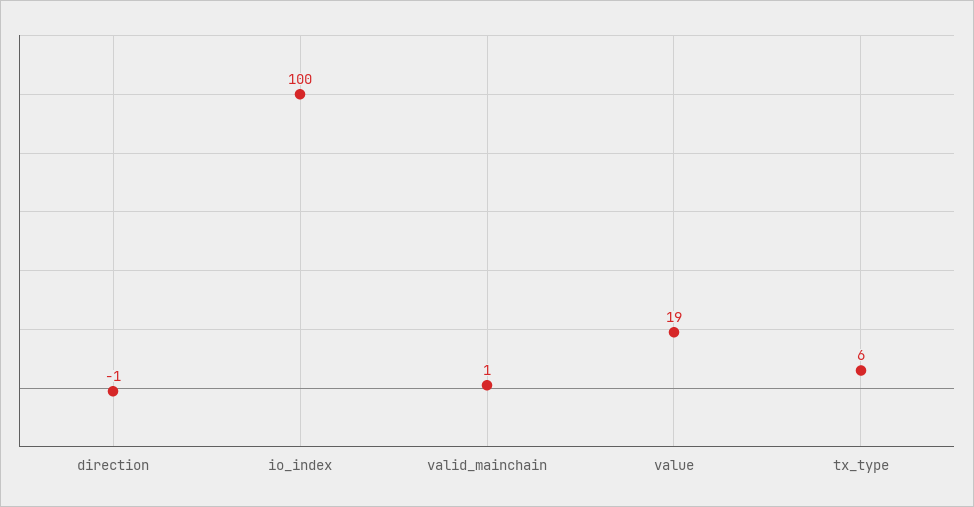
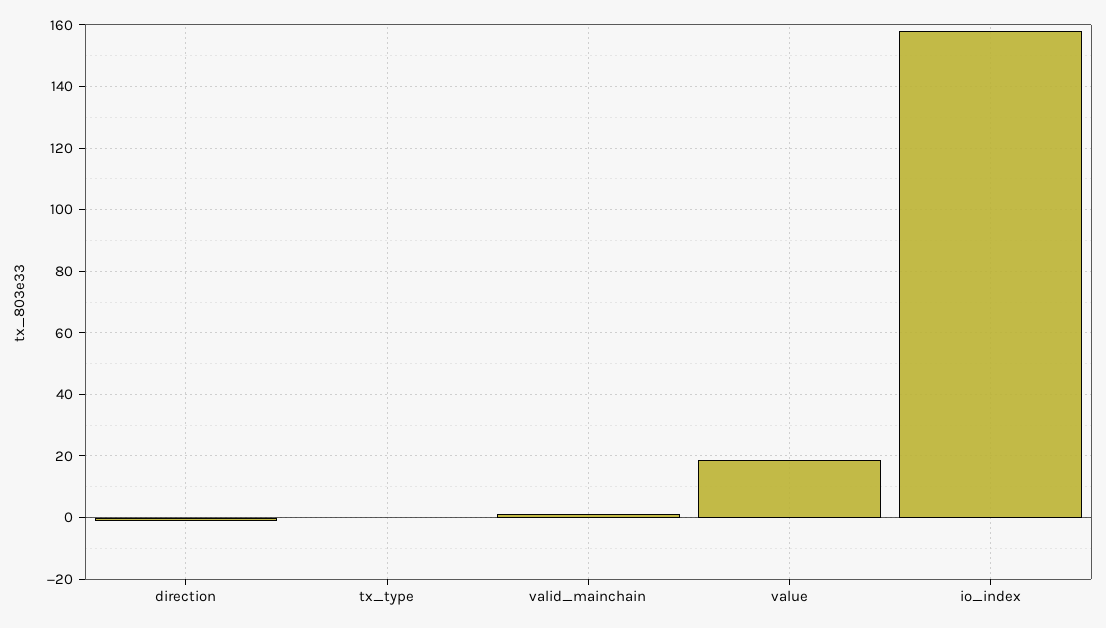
io_index: 100 -> 158
tx_type: 6 -> 0

